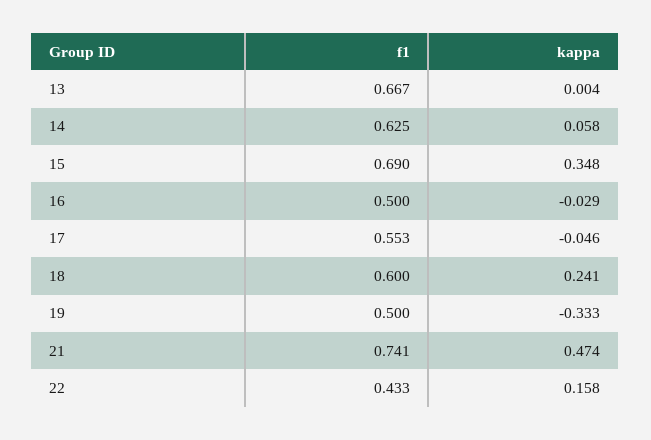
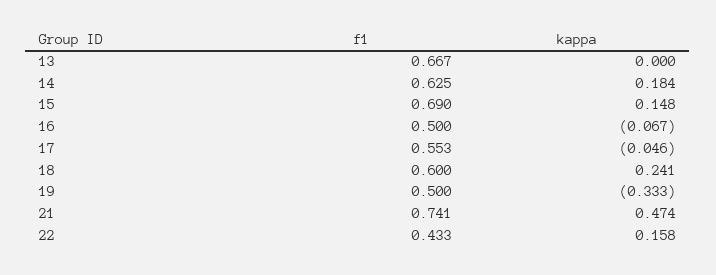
kappa, 13: 0.004 -> 0
kappa, 14: 0.058 -> 0.184
kappa, 15: 0.348 -> 0.148
kappa, 16: -0.029 -> -0.067

